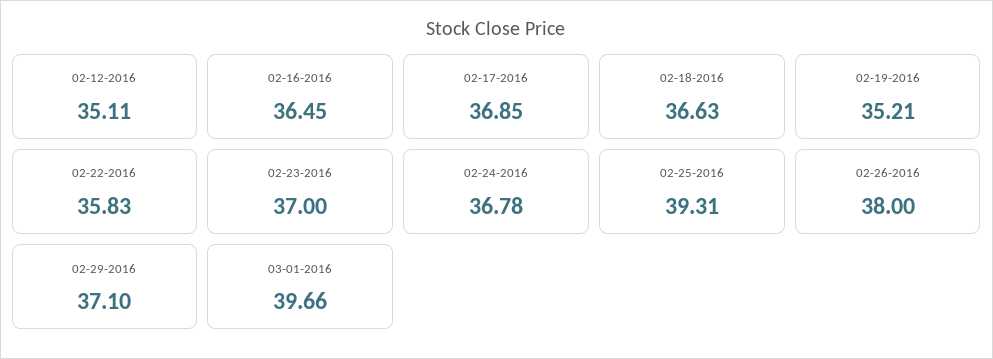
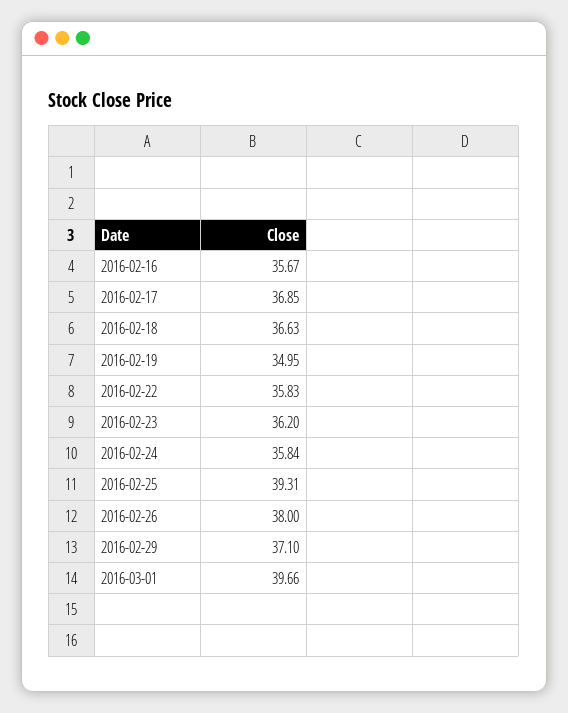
02-12-2016: 35.11 -> none
02-16-2016: 36.45 -> 35.67
02-19-2016: 35.21 -> 34.95
02-23-2016: 37 -> 36.2
02-24-2016: 36.78 -> 35.84

